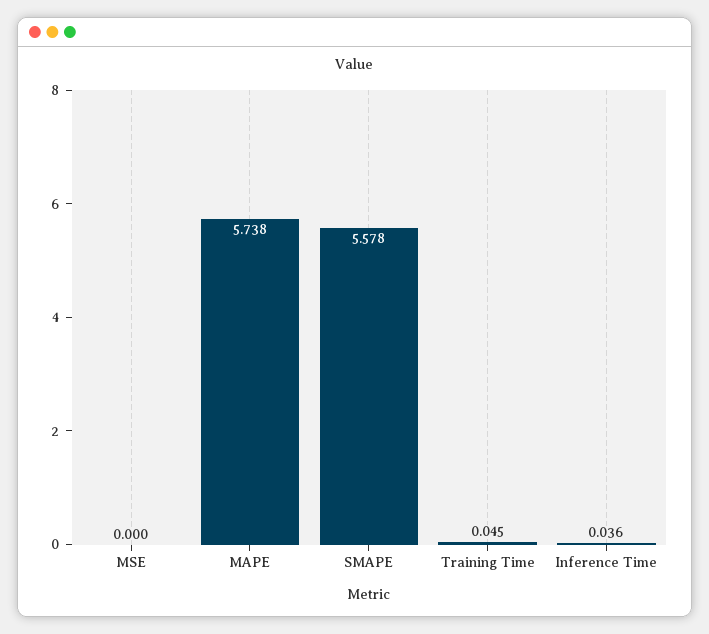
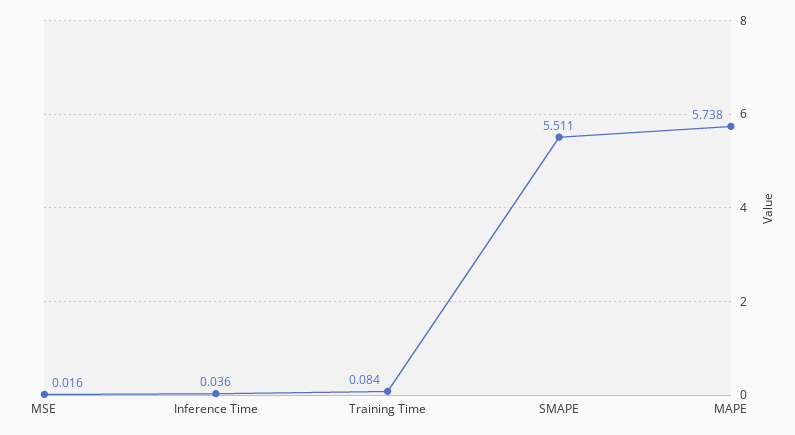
MSE: 0 -> 0.016
SMAPE: 5.578 -> 5.511
Training Time: 0.045 -> 0.084

